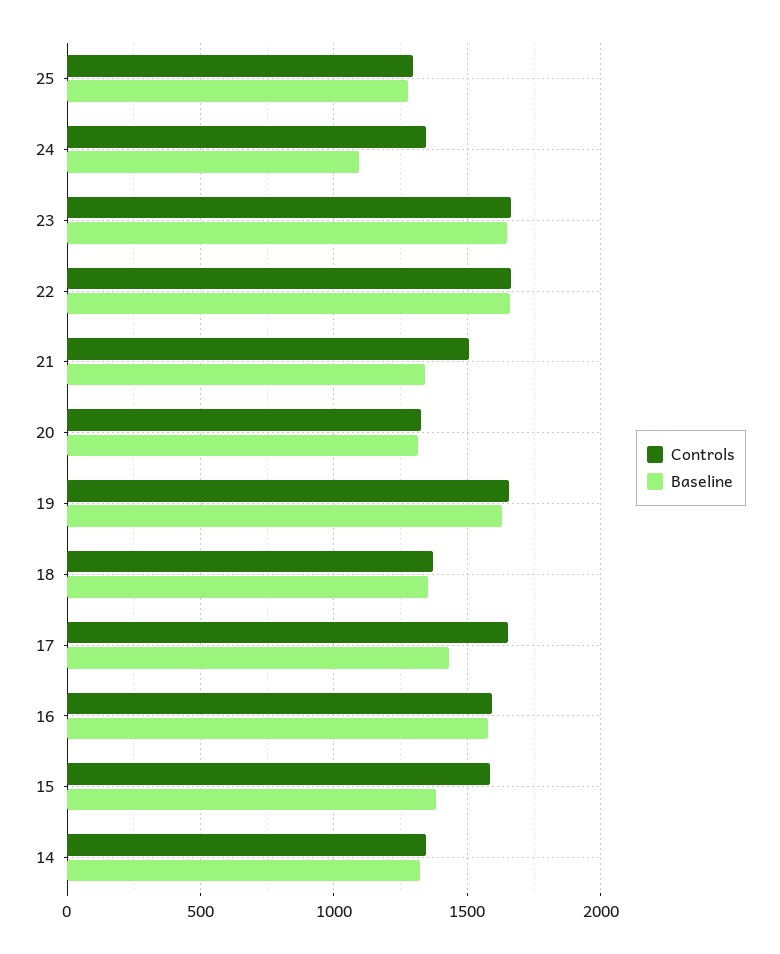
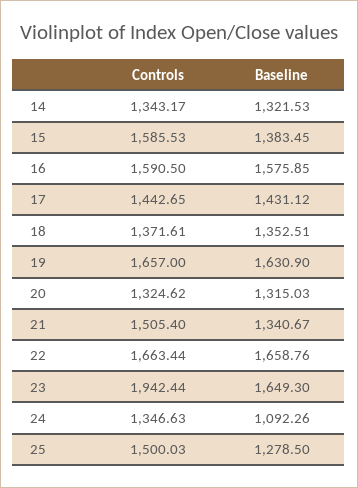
Controls, 25: 1300 -> 1500.03
Controls, 23: 1650 -> 1942.44
Controls, 17: 1650 -> 1442.65

